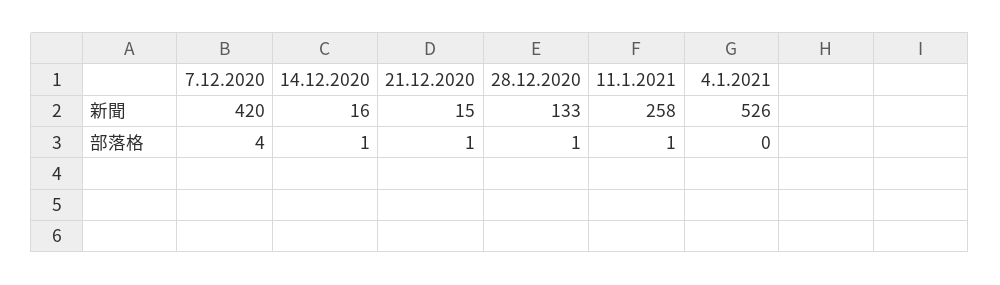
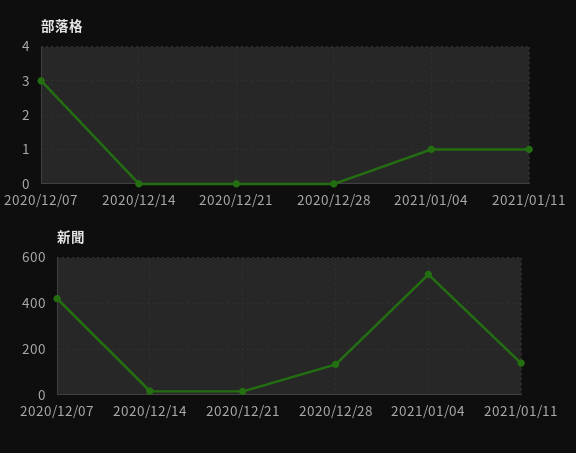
新聞, 11.1.2021: 258 -> 150
部落格, 7.12.2020: 4 -> 3
部落格, 14.12.2020: 1 -> 0
部落格, 21.12.2020: 1 -> 0
部落格, 28.12.2020: 1 -> 0
部落格, 4.1.2021: 0 -> 1

